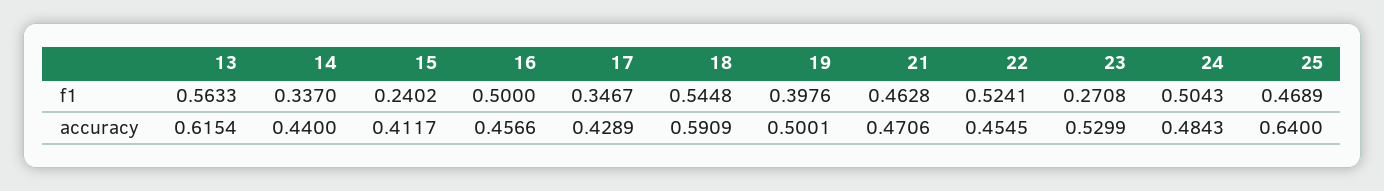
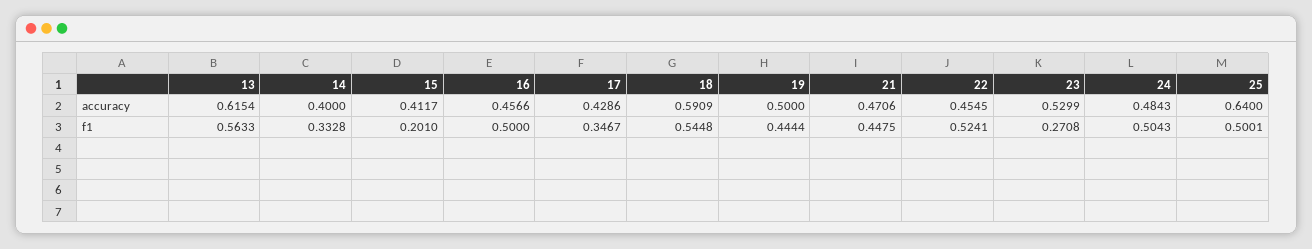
14, f1: 0.337 -> 0.3328
15, f1: 0.2402 -> 0.201
19, f1: 0.3976 -> 0.4444
21, f1: 0.4628 -> 0.4475
25, f1: 0.4689 -> 0.5001
14, accuracy: 0.44 -> 0.4
17, accuracy: 0.4289 -> 0.4286
19, accuracy: 0.5001 -> 0.5

